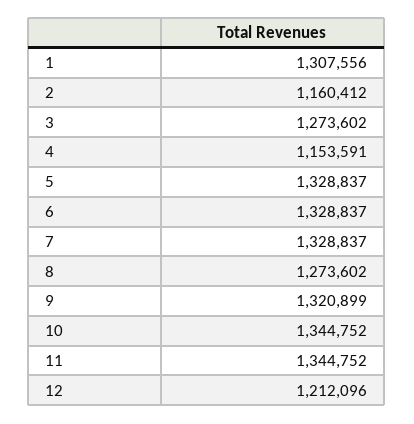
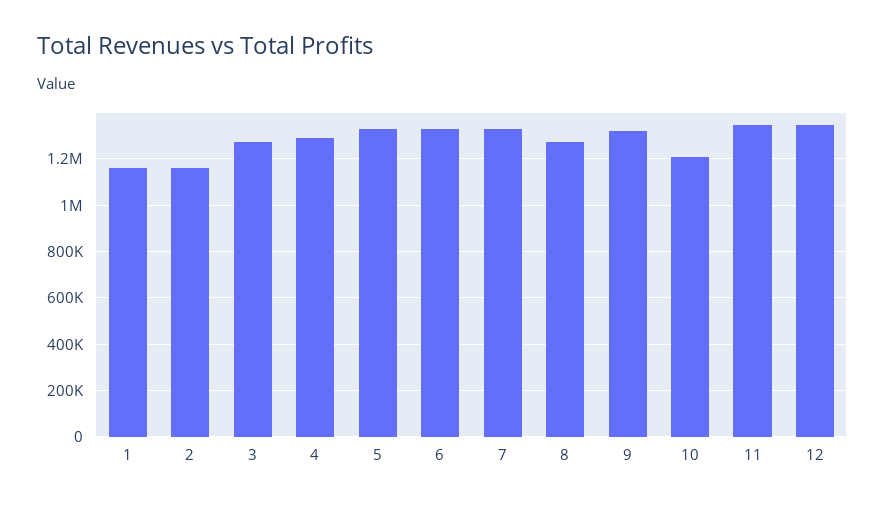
1: 1307556 -> 1150000
4: 1153591 -> 1300000
10: 1344752 -> 1200000
12: 1212096 -> 1350000

